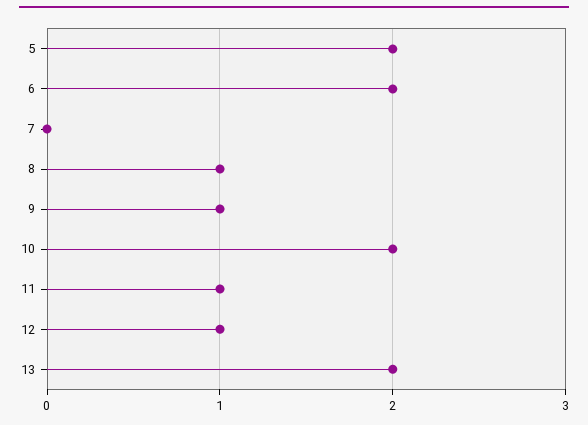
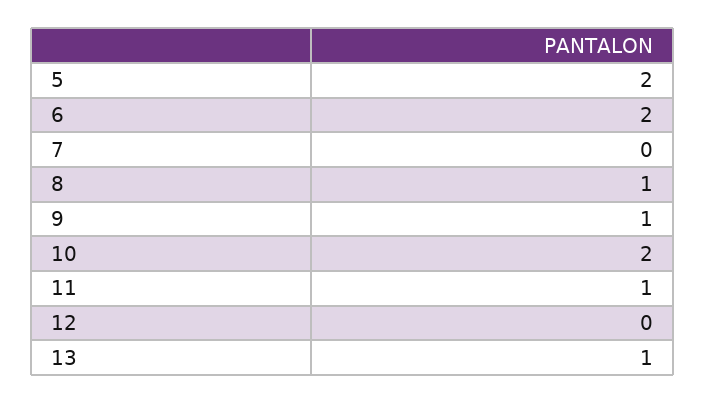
12: 1 -> 0
13: 2 -> 1

